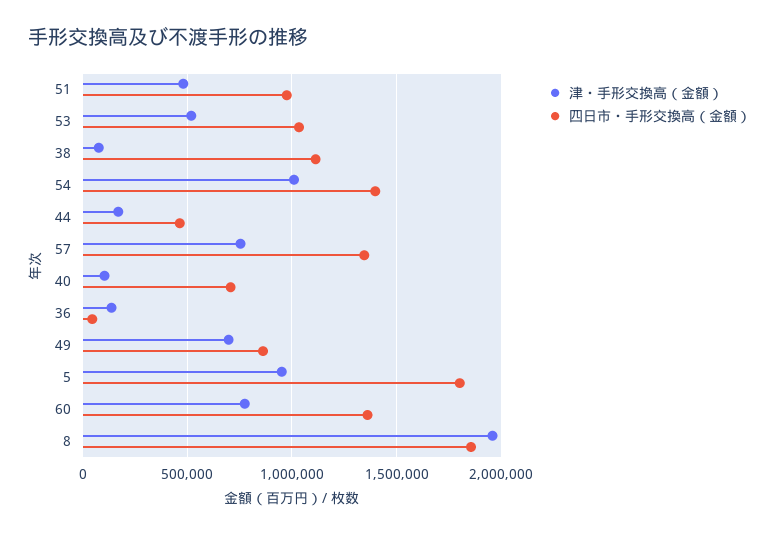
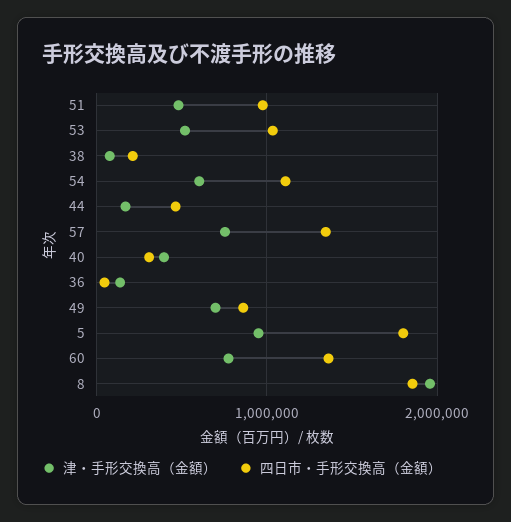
四日市・手形交換高（金額）, 38: 1100000 -> 200000
津・手形交換高（金額）, 54: 1000000 -> 600000
四日市・手形交換高（金額）, 54: 1400000 -> 1100000
津・手形交換高（金額）, 40: 100000 -> 400000
四日市・手形交換高（金額）, 40: 700000 -> 300000

